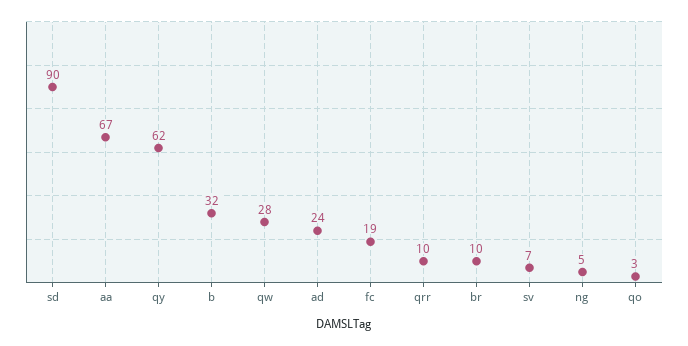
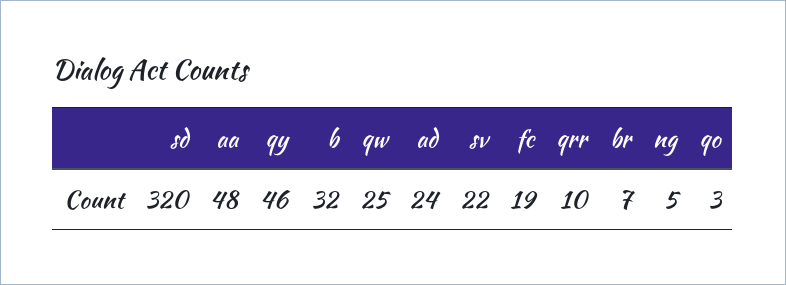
sd: 90 -> 320
aa: 67 -> 48
qy: 62 -> 46
qw: 28 -> 25
br: 10 -> 7
sv: 7 -> 22

